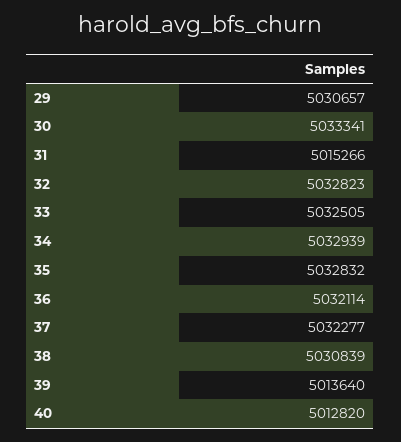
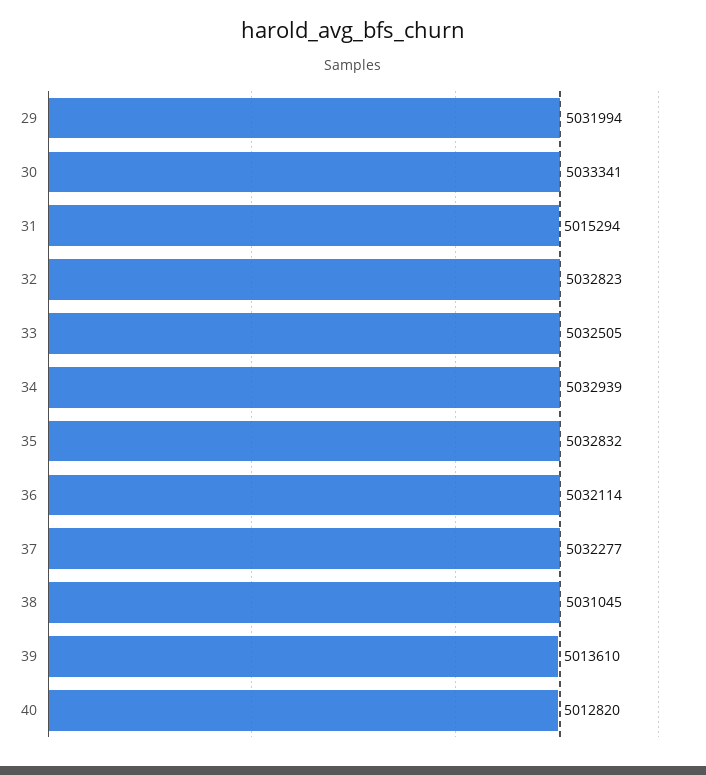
29: 5030657 -> 5031994
31: 5015266 -> 5015294
38: 5030839 -> 5031045
39: 5013640 -> 5013610

